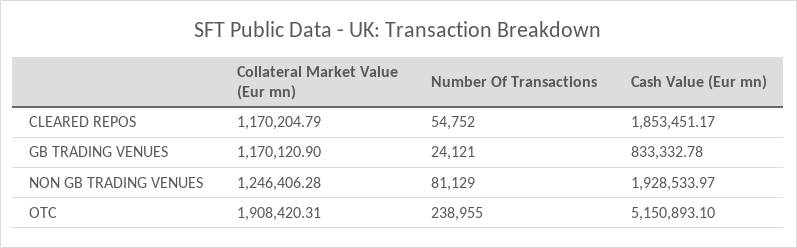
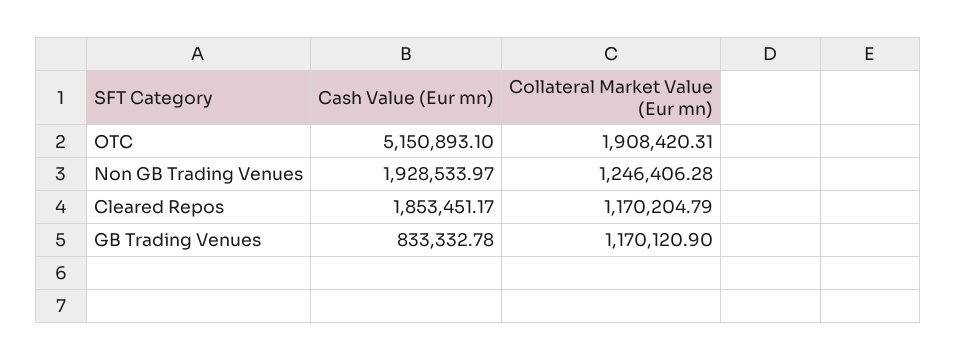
Number Of Transactions, CLEARED REPOS: 54752 -> none
Number Of Transactions, GB TRADING VENUES: 24121 -> none
Number Of Transactions, NON GB TRADING VENUES: 81129 -> none
Number Of Transactions, OTC: 238955 -> none

